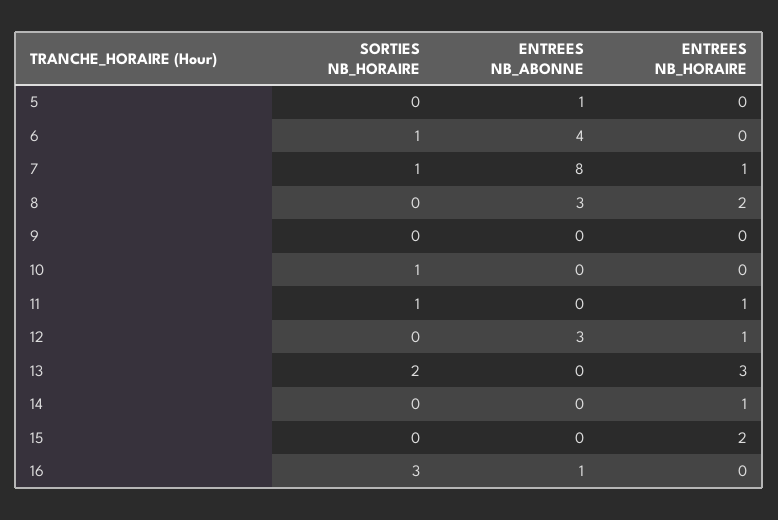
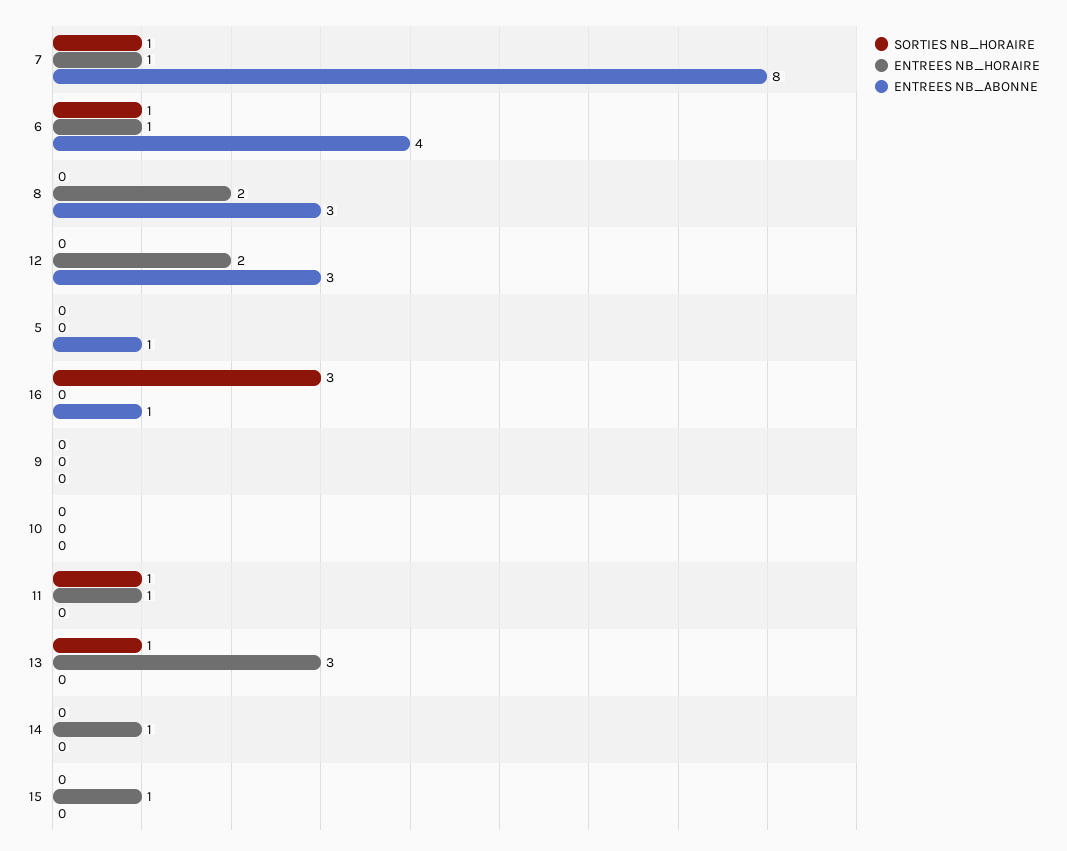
ENTREES NB_HORAIRE, 6: 0 -> 1
SORTIES NB_HORAIRE, 10: 1 -> 0
ENTREES NB_HORAIRE, 12: 1 -> 2
SORTIES NB_HORAIRE, 13: 2 -> 1
ENTREES NB_HORAIRE, 15: 2 -> 1

